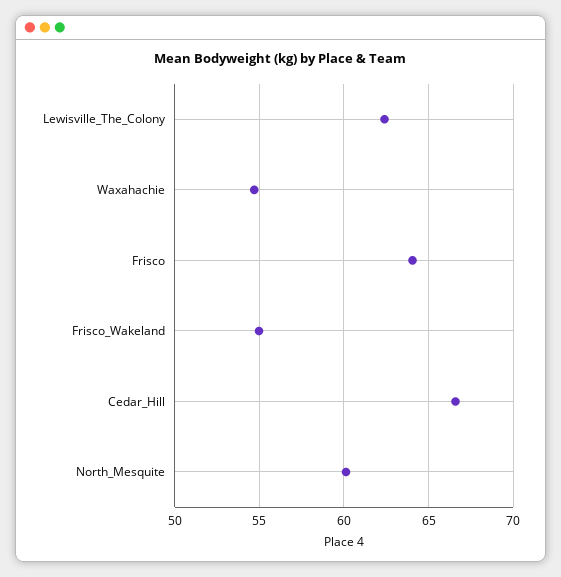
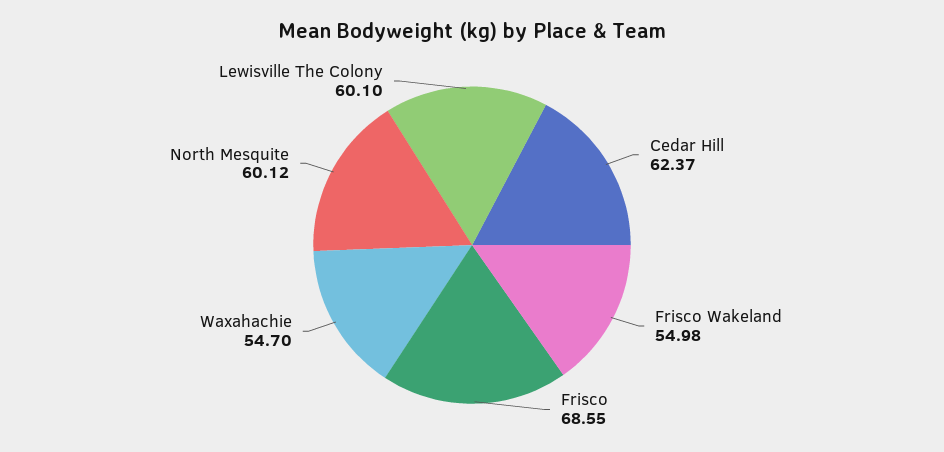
Lewisville_The_Colony: 62.5 -> 60.1
Frisco: 64 -> 68.55
Cedar_Hill: 66.5 -> 62.37

